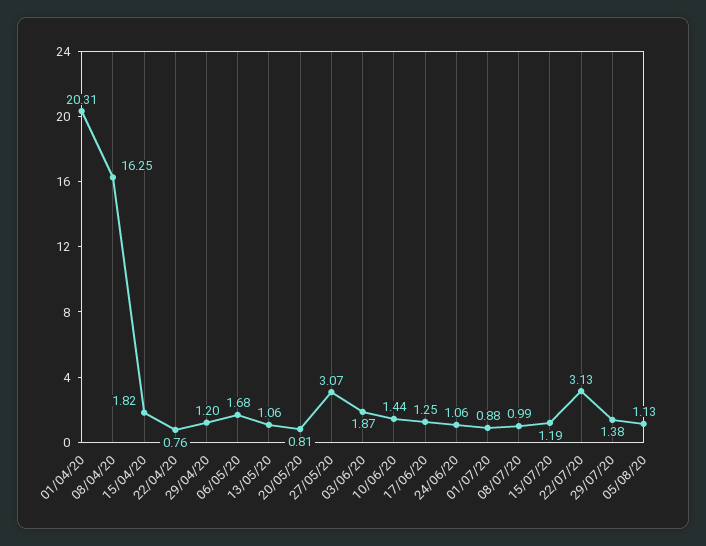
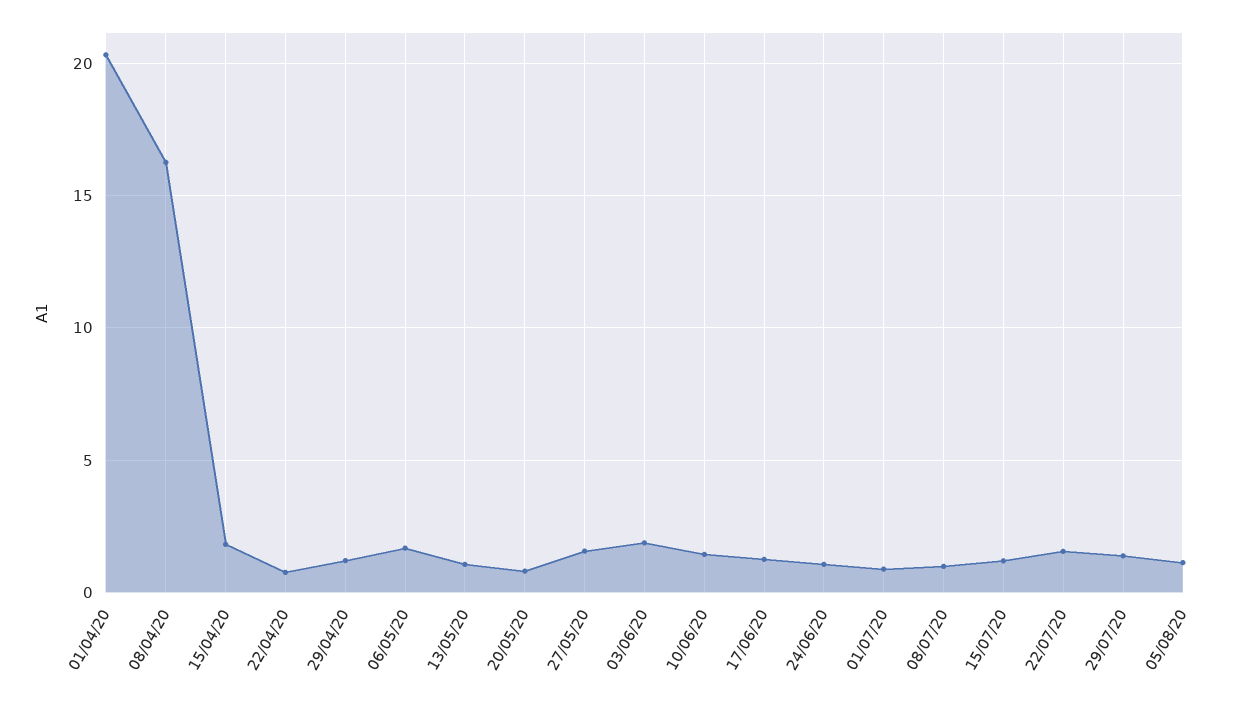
27/05/20: 3.07 -> 1.5
22/07/20: 3.13 -> 1.5

